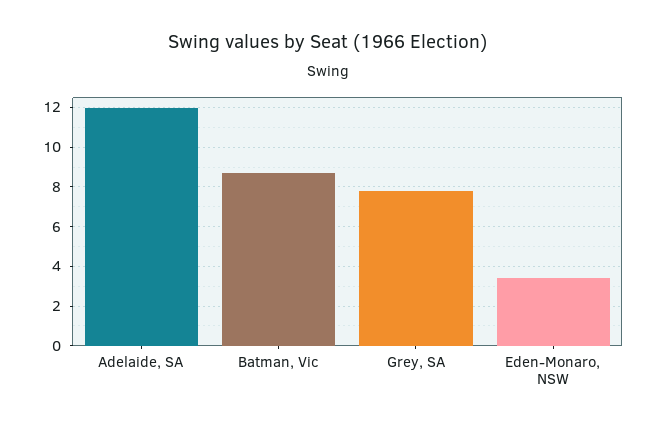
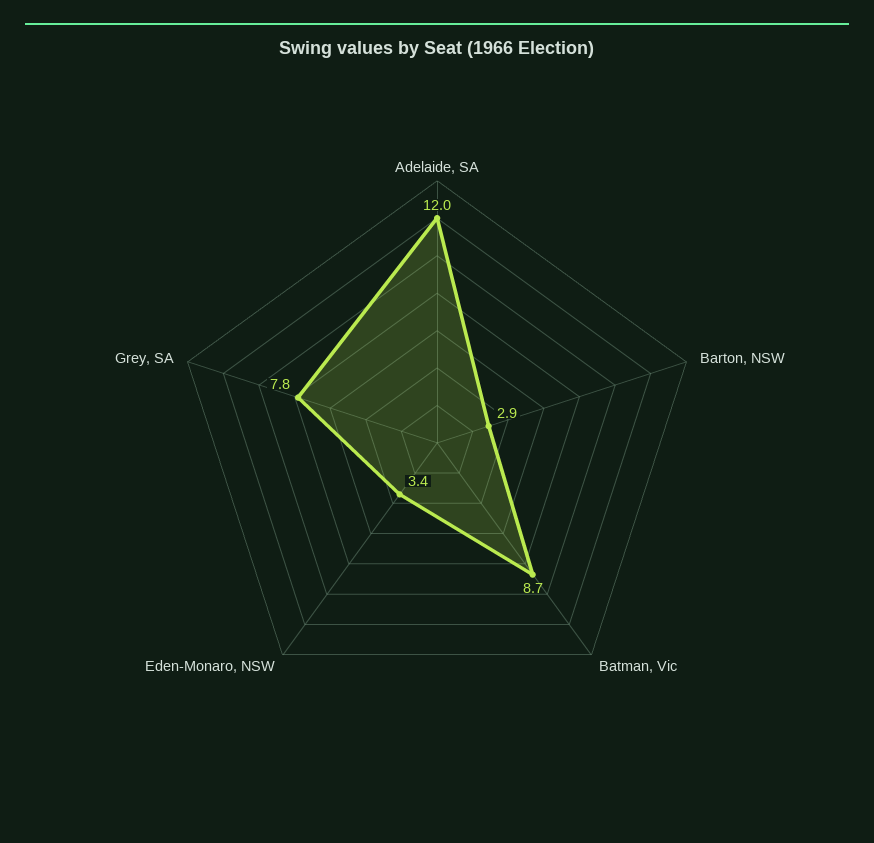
Barton, NSW: none -> 2.9

